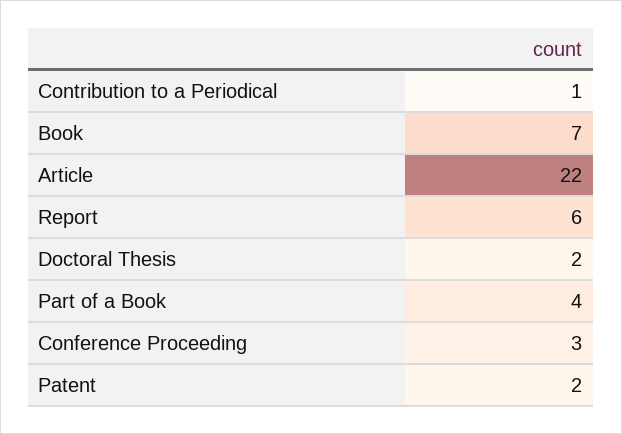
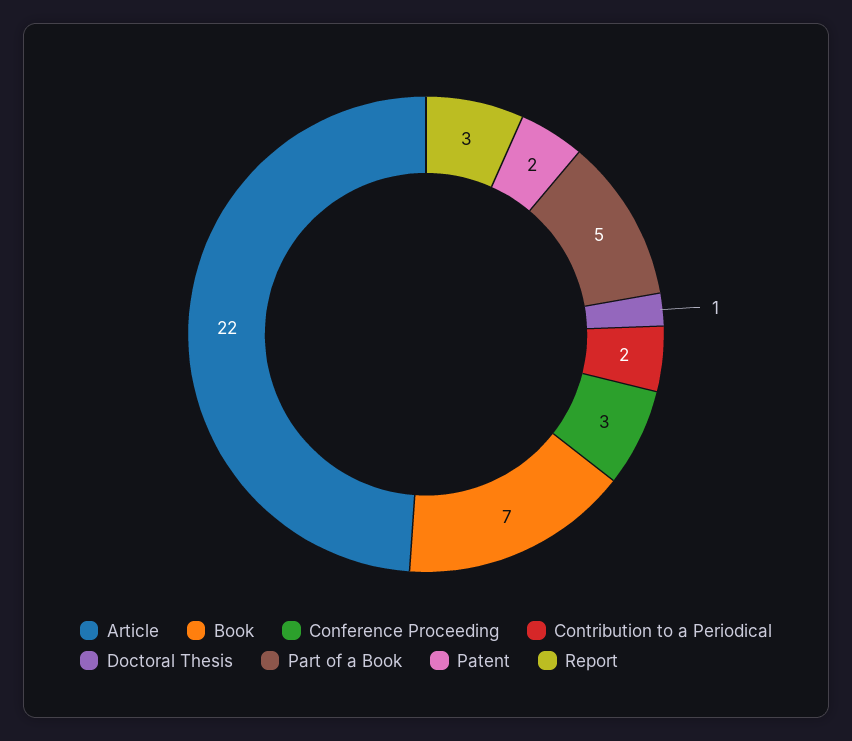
Contribution to a Periodical: 1 -> 2
Report: 6 -> 3
Doctoral Thesis: 2 -> 1
Part of a Book: 4 -> 5

